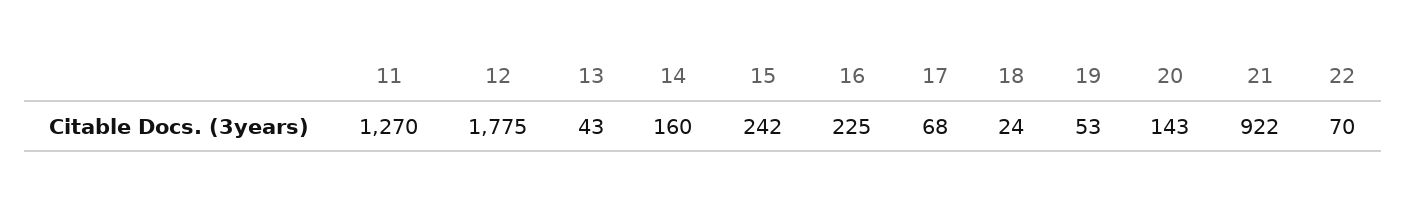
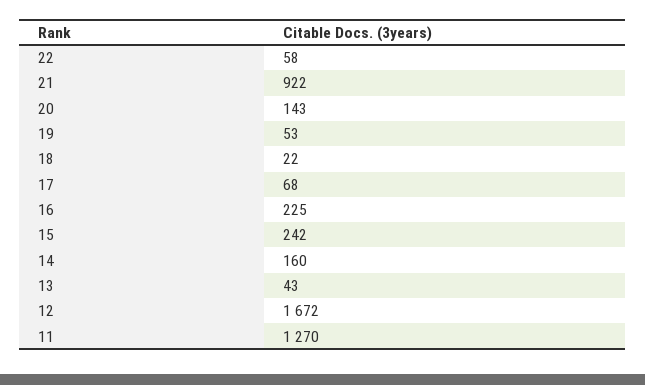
12: 1775 -> 1672
18: 24 -> 22
22: 70 -> 58

